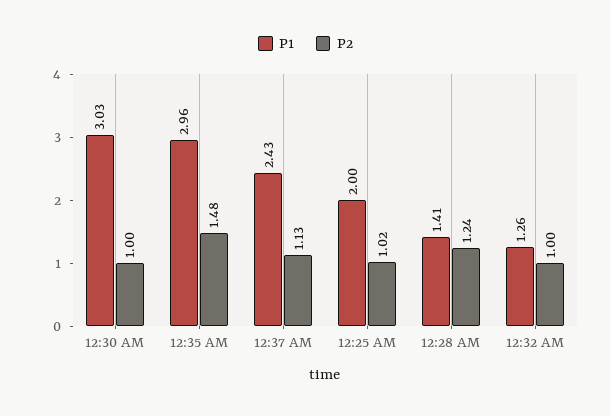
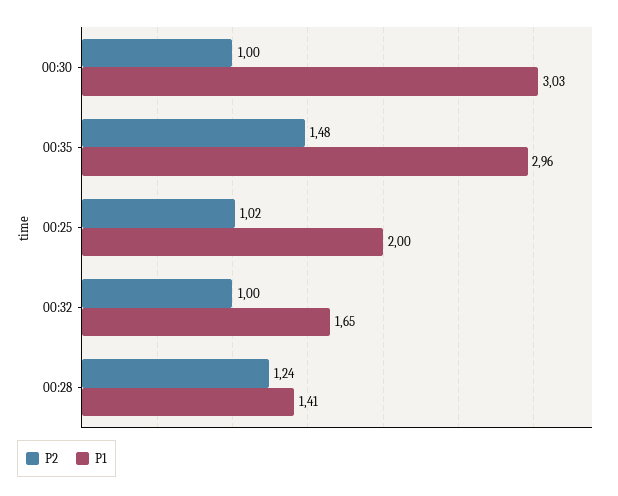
P1, 12:37 AM: 2.43 -> none
P2, 12:37 AM: 1.13 -> none
P1, 12:32 AM: 1.26 -> 1.65

